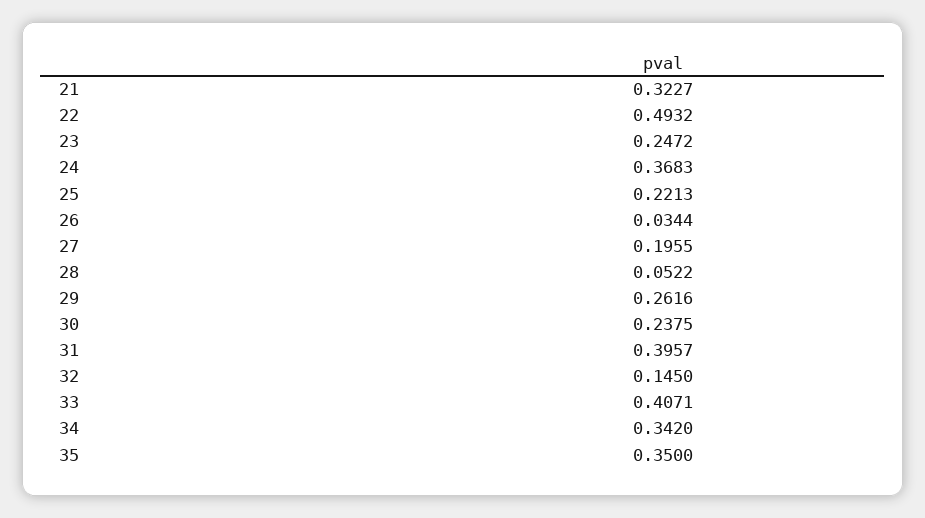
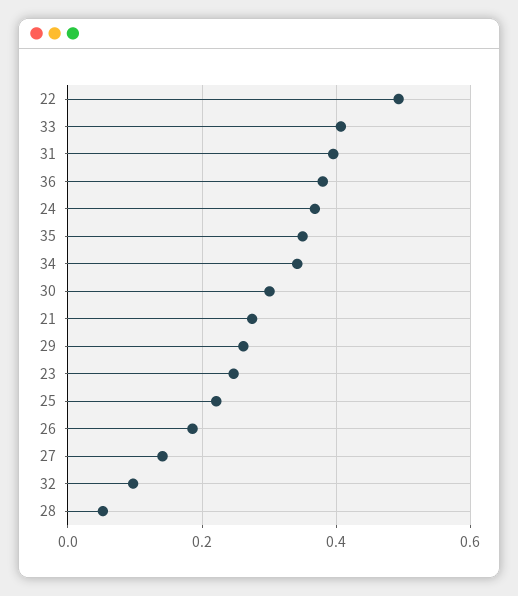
21: 0.3227 -> 0.28
26: 0.0344 -> 0.18
27: 0.1955 -> 0.14
30: 0.2375 -> 0.3
32: 0.145 -> 0.1
36: none -> 0.38

